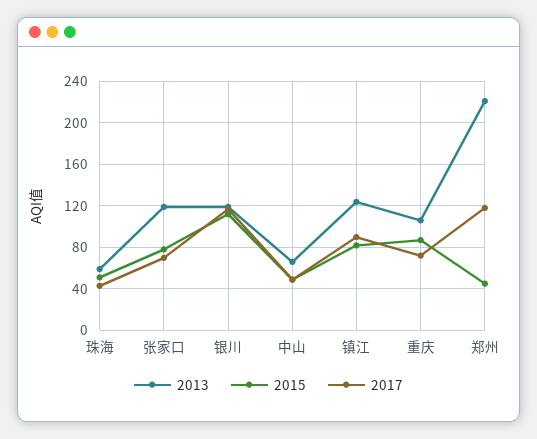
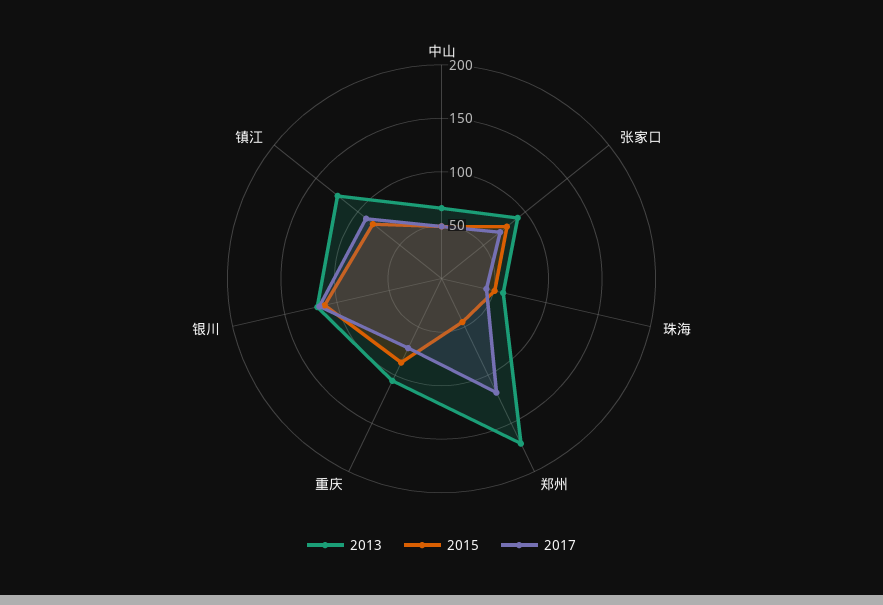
2013, 张家口: 120 -> 90
2013, 郑州: 220 -> 170

